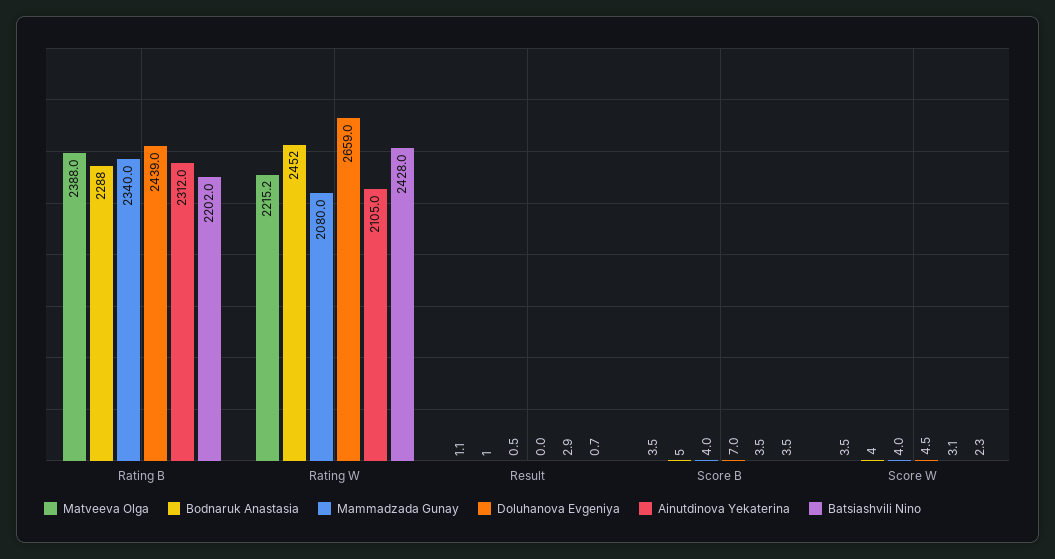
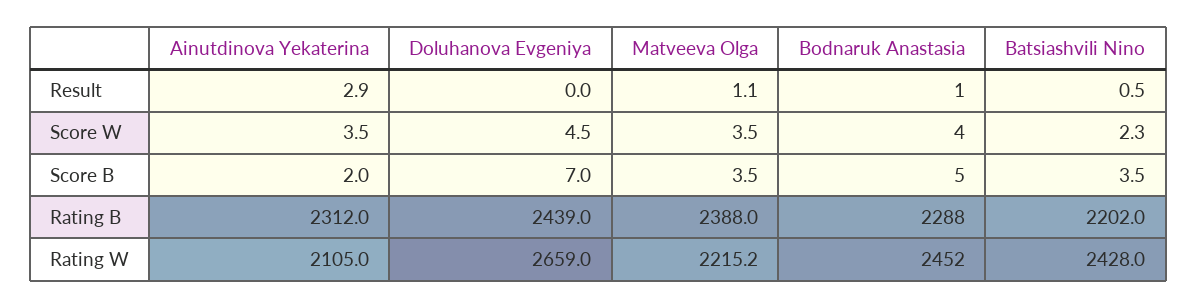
Mammadzada Gunay, Rating B: 2340 -> none
Mammadzada Gunay, Rating W: 2080 -> none
Mammadzada Gunay, Result: 0.5 -> none
Batsiashvili Nino, Result: 0.7 -> 0.5
Mammadzada Gunay, Score B: 4 -> none
Ainutdinova Yekaterina, Score B: 3.5 -> 2
Mammadzada Gunay, Score W: 4 -> none
Ainutdinova Yekaterina, Score W: 3.1 -> 3.5

